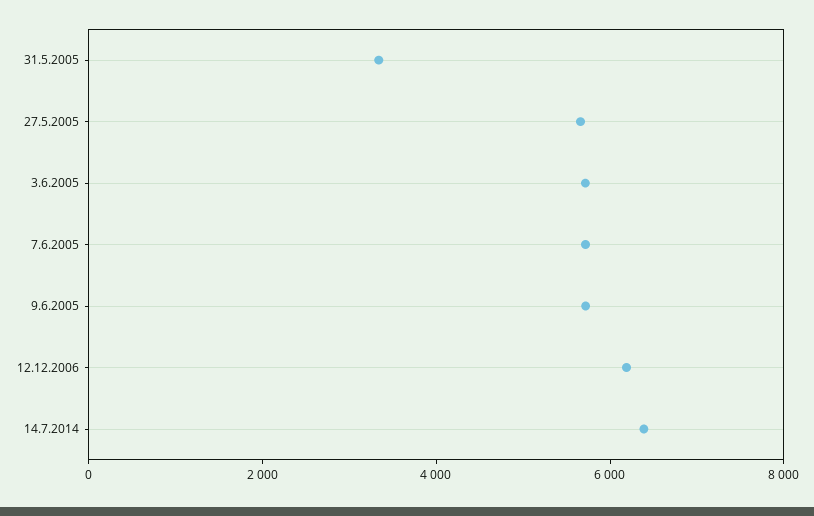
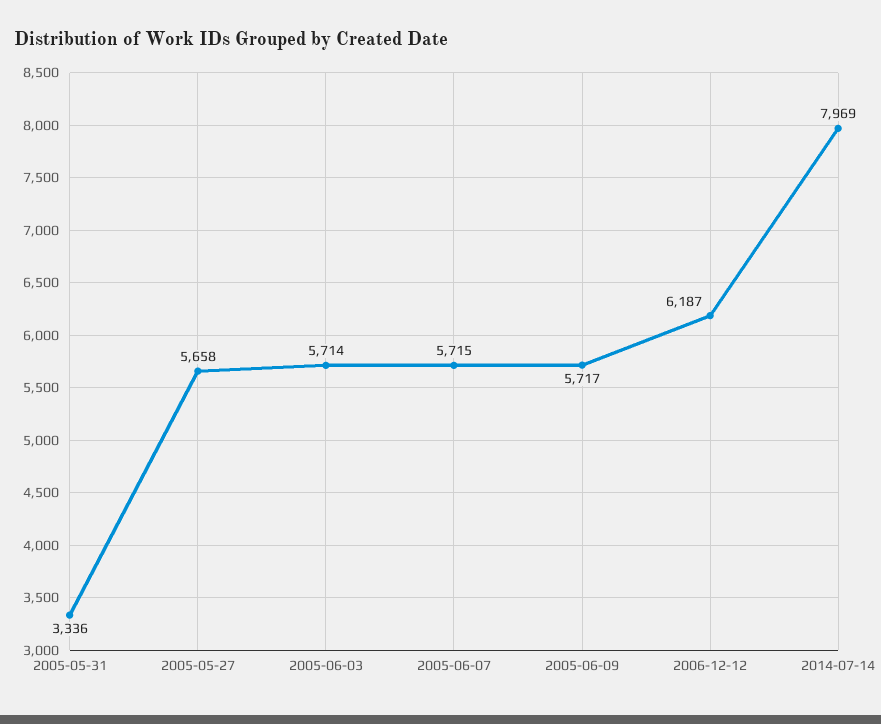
14.7.2014: 6500 -> 7969

